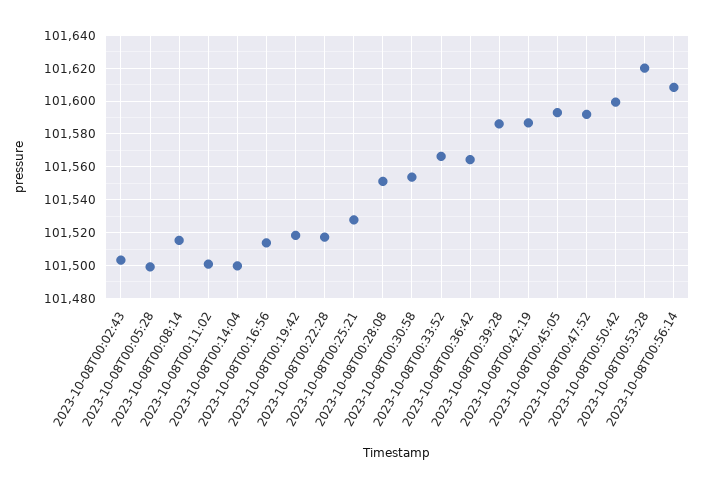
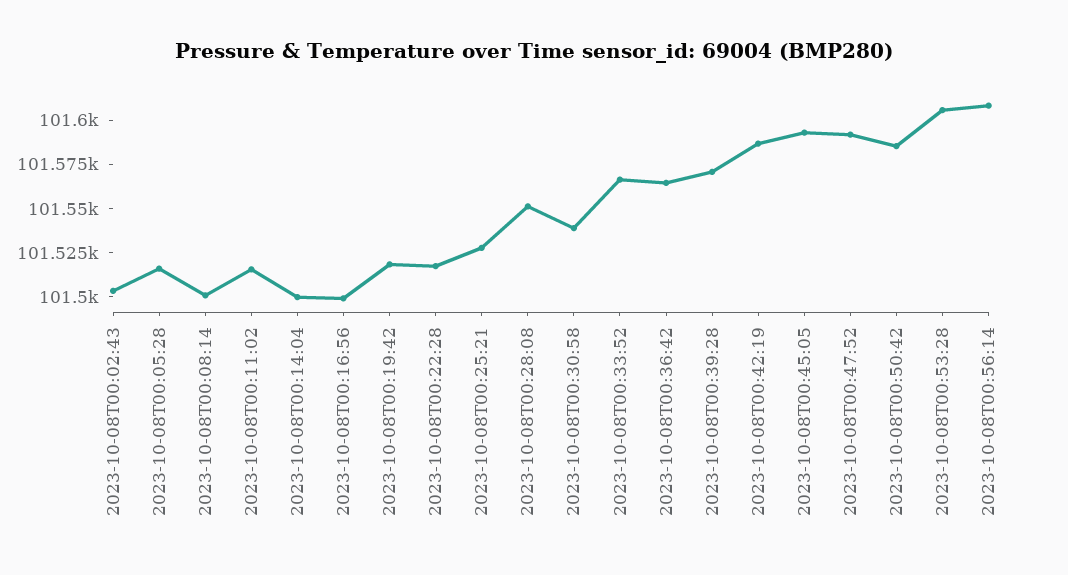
2023-10-08T00:05:28: 101500 -> 101515
2023-10-08T00:08:14: 101515 -> 101500
2023-10-08T00:11:02: 101500 -> 101515
2023-10-08T00:16:56: 101515 -> 101500
2023-10-08T00:30:58: 101555 -> 101540
2023-10-08T00:39:28: 101585 -> 101570
2023-10-08T00:50:42: 101600 -> 101585
2023-10-08T00:53:28: 101620 -> 101605

